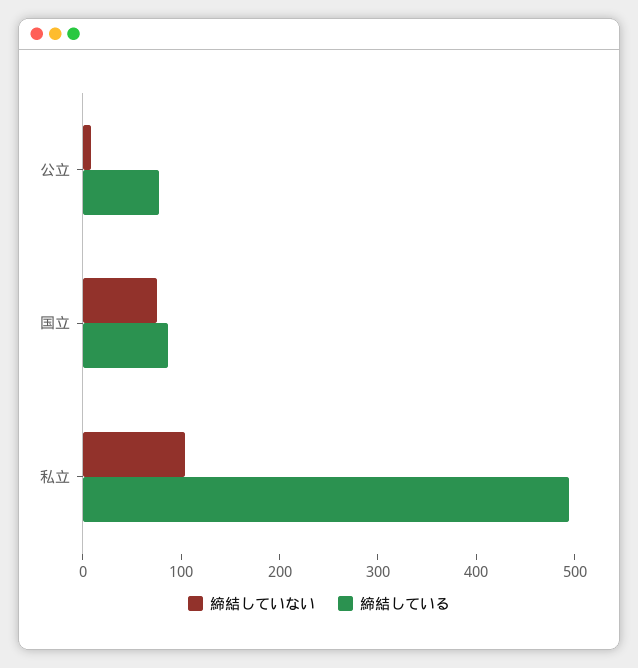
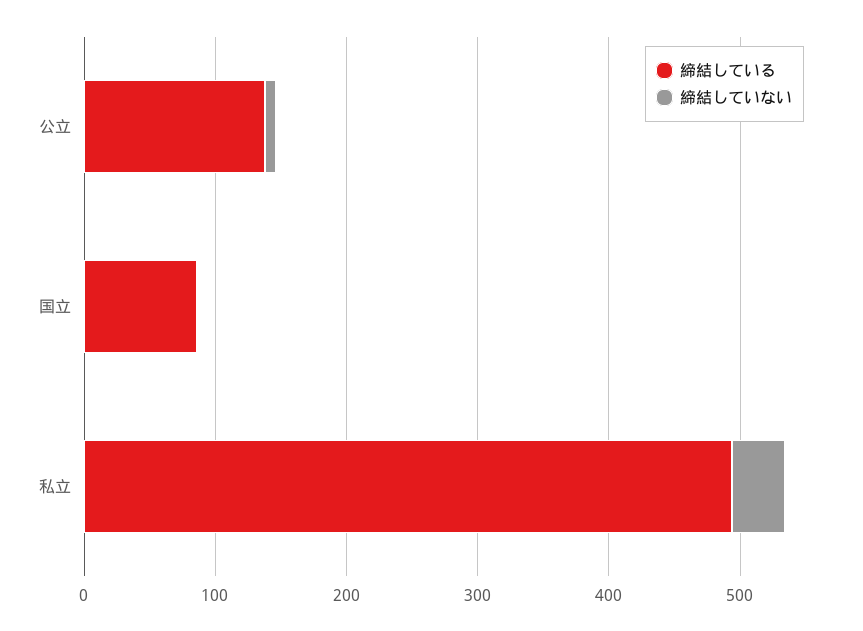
締結している, 公立: 80 -> 140
締結していない, 国立: 80 -> 0
締結していない, 私立: 100 -> 40

